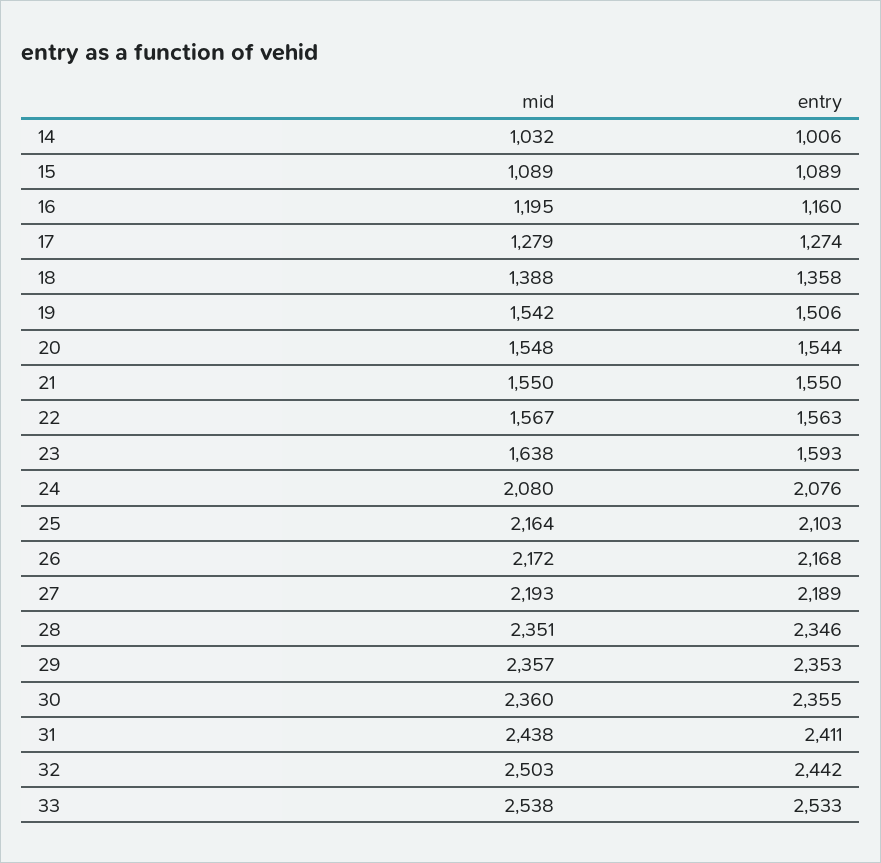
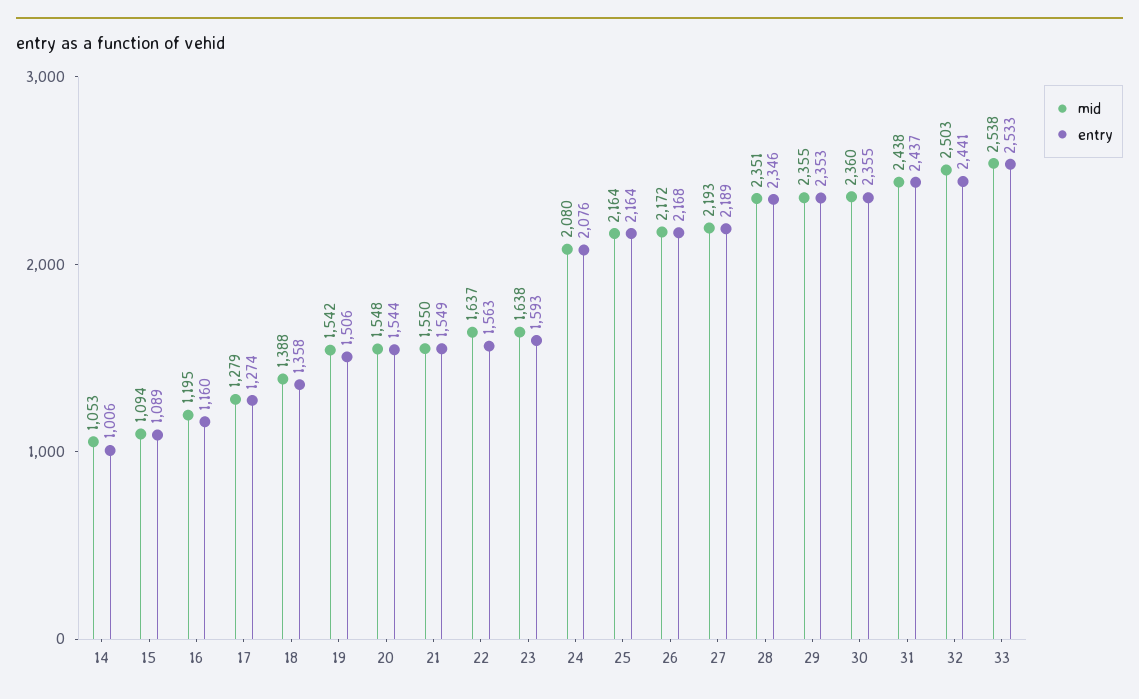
mid, 14: 1032 -> 1053
mid, 15: 1089 -> 1094
entry, 21: 1550 -> 1549
mid, 22: 1567 -> 1637
entry, 25: 2103 -> 2164
mid, 29: 2357 -> 2355
entry, 31: 2411 -> 2437
entry, 32: 2442 -> 2441

